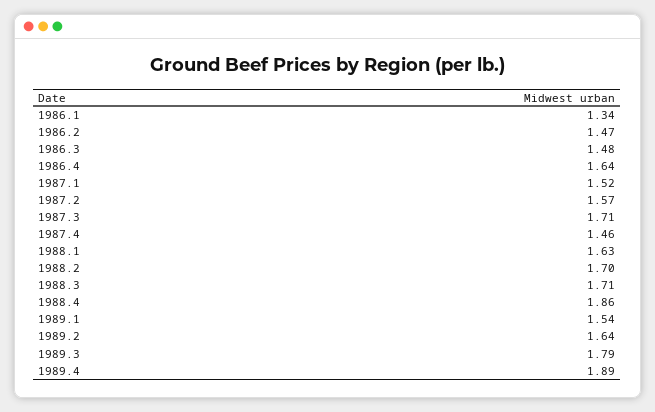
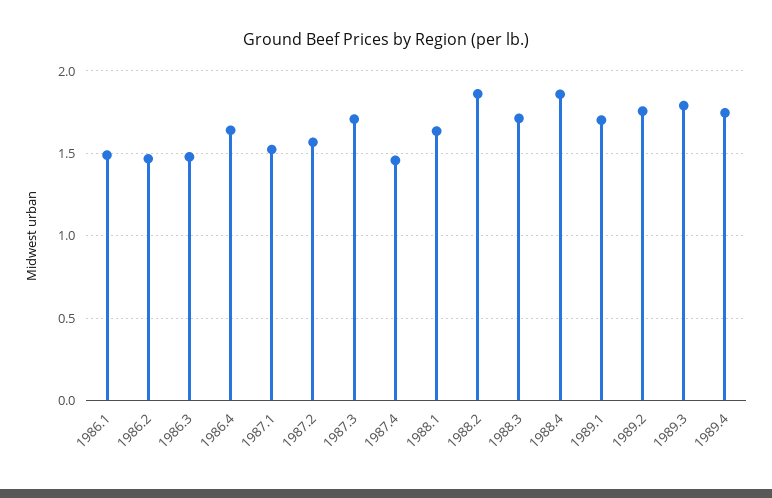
1986.1: 1.34 -> 1.5
1988.2: 1.7 -> 1.85
1989.1: 1.54 -> 1.7
1989.2: 1.64 -> 1.75
1989.4: 1.89 -> 1.75

